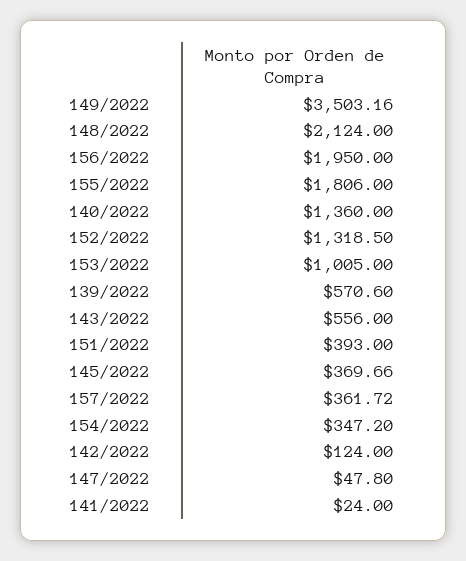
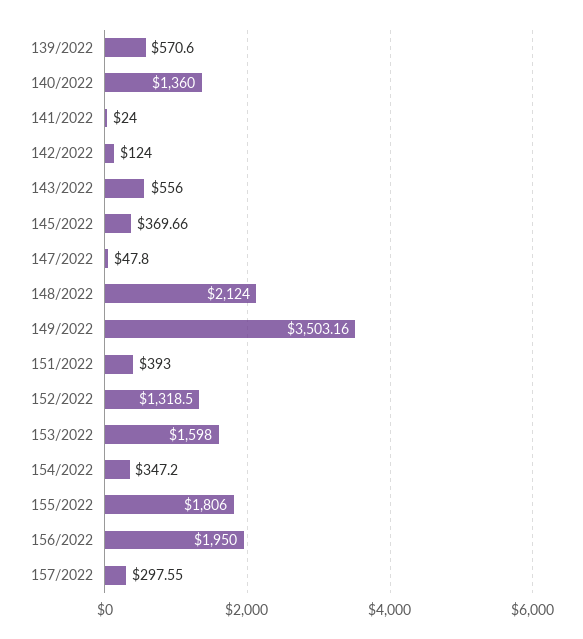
153/2022: 1005 -> 1598
157/2022: 361.72 -> 297.55

